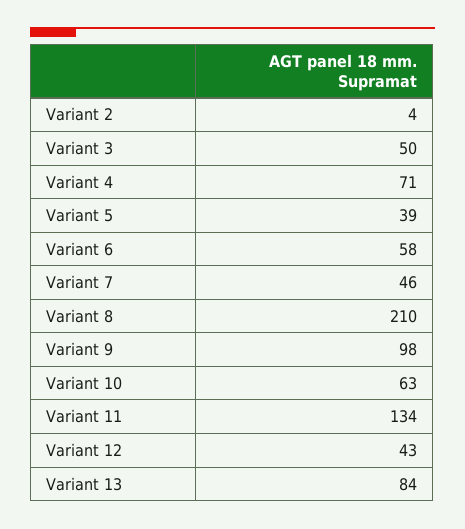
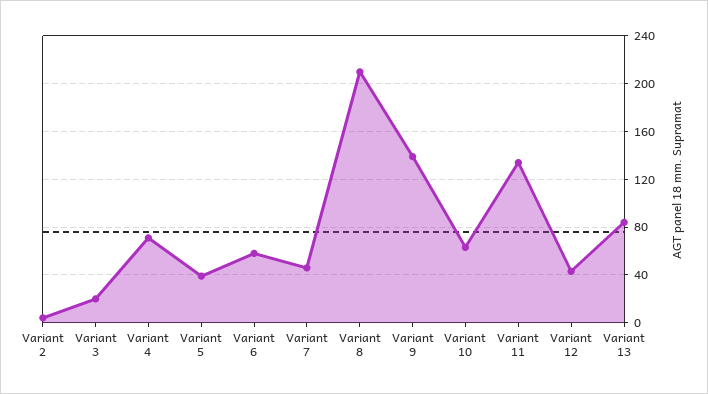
Variant 3: 50 -> 20
Variant 9: 98 -> 140

